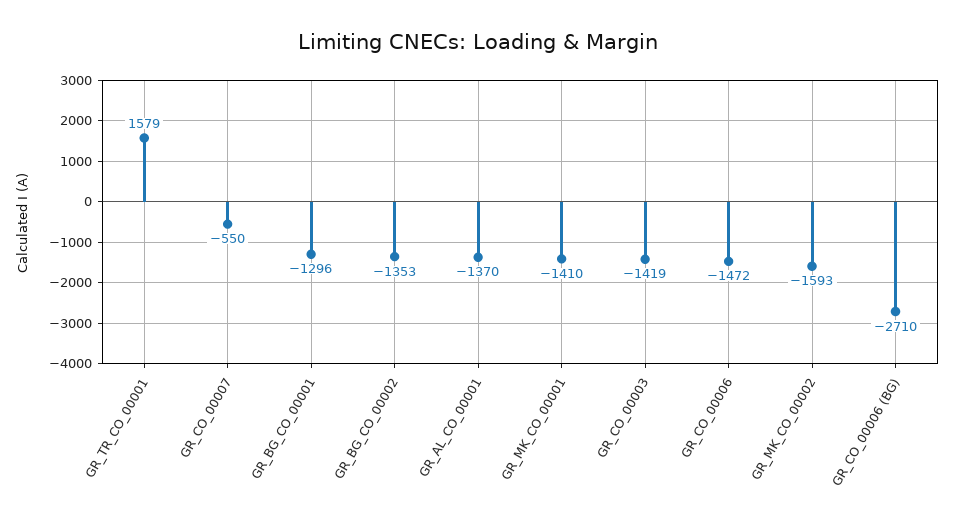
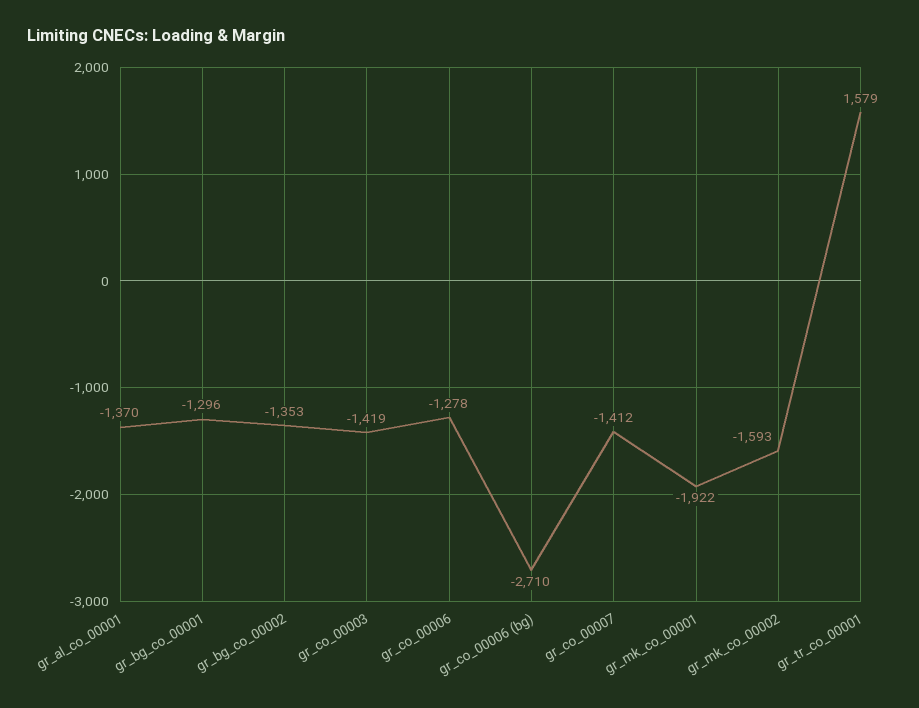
GR_CO_00007: -550 -> -1412
GR_MK_CO_00001: -1410 -> -1922
GR_CO_00006: -1472 -> -1278

